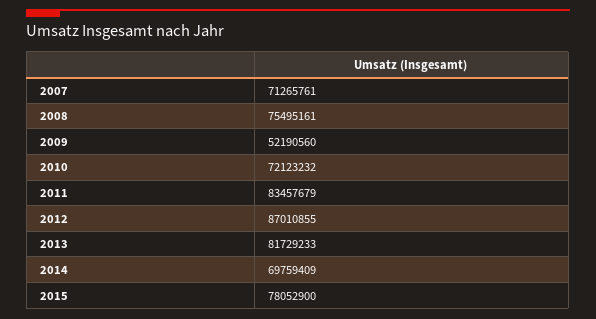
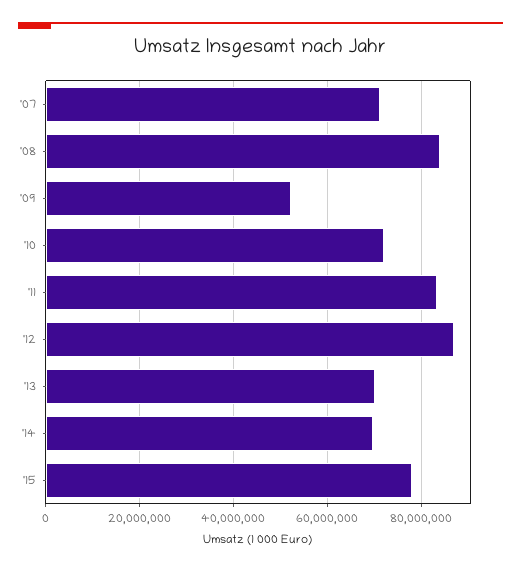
2008: 75495161 -> 84000000
2013: 81729233 -> 70000000

